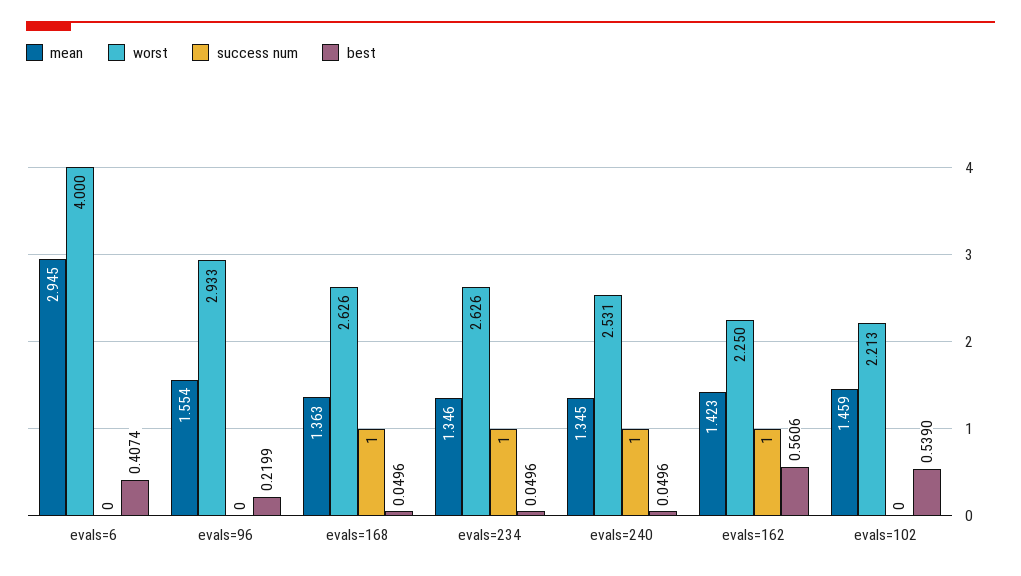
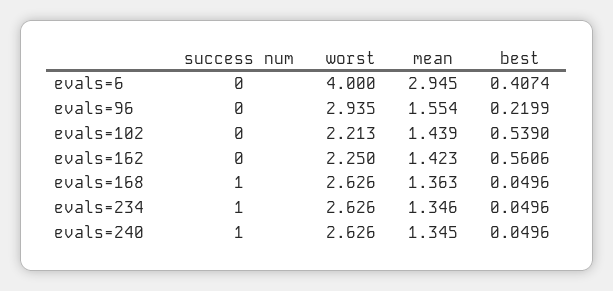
worst, evals=96: 2.933 -> 2.935
worst, evals=240: 2.531 -> 2.626
success num, evals=162: 1 -> 0
mean, evals=102: 1.459 -> 1.439

